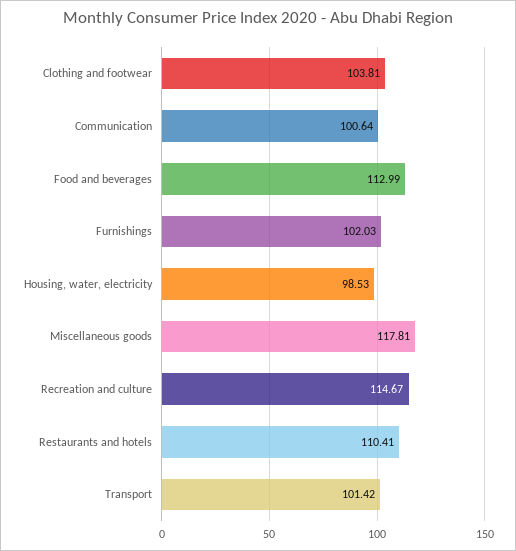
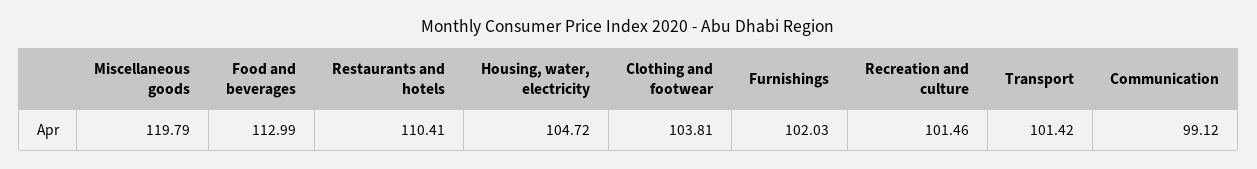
Communication: 100.64 -> 99.12
Housing, water, electricity: 98.53 -> 104.72
Miscellaneous goods: 117.81 -> 119.79
Recreation and culture: 114.67 -> 101.46

